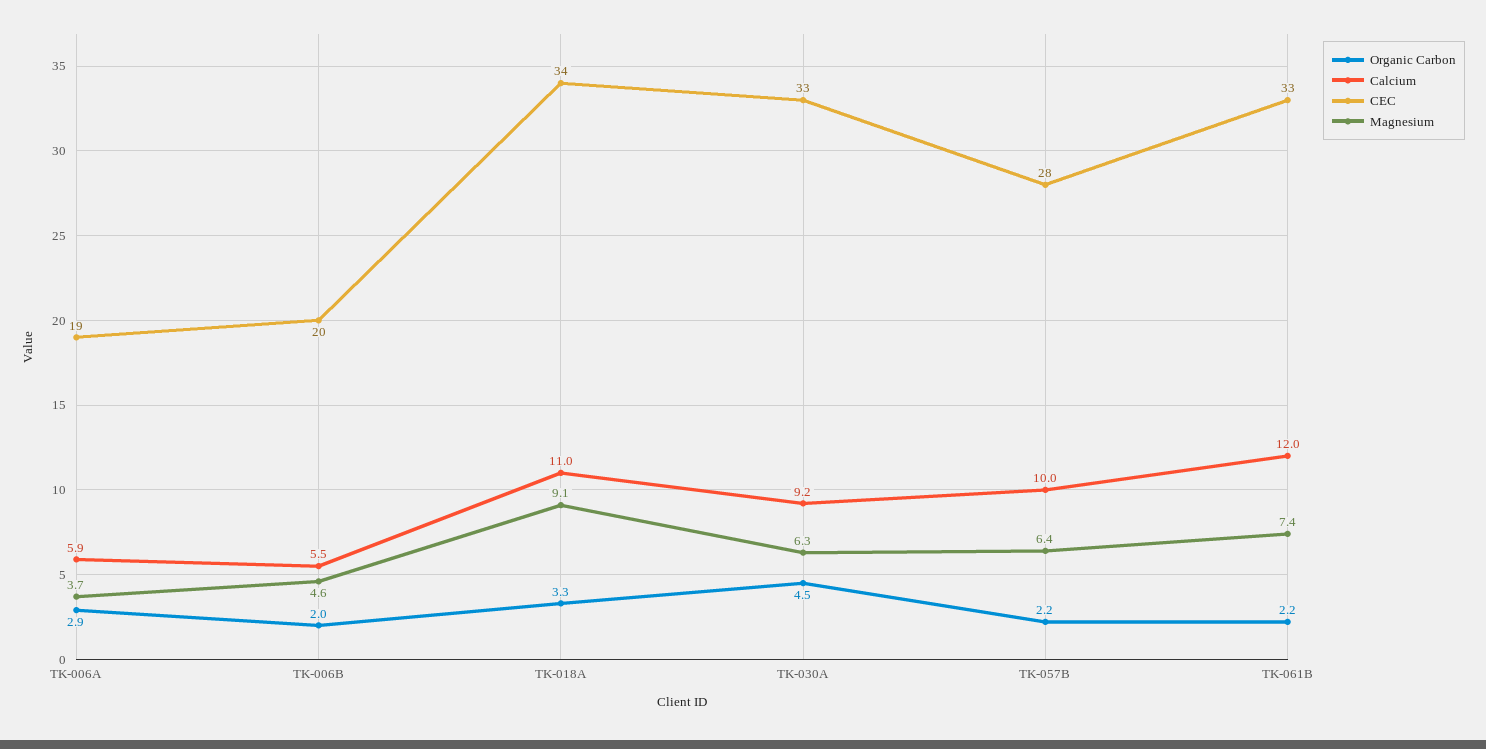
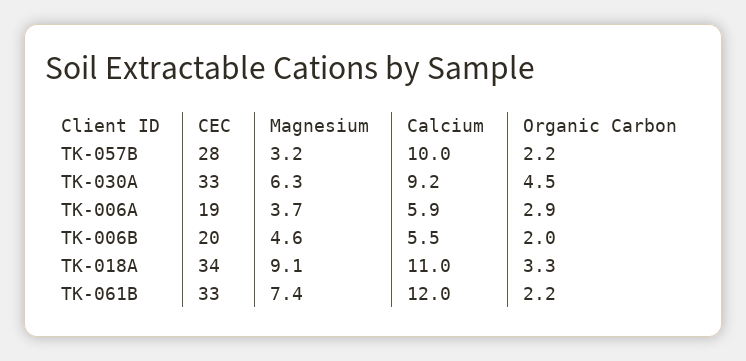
Magnesium, TK-057B: 6.4 -> 3.2

